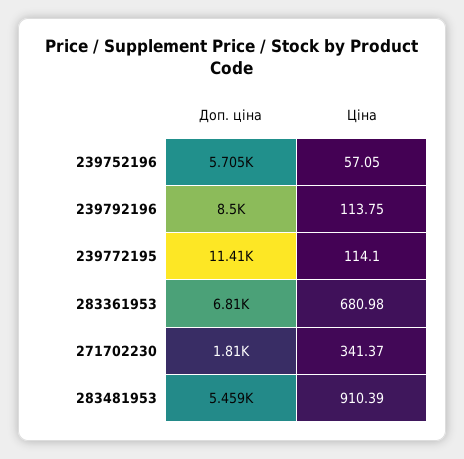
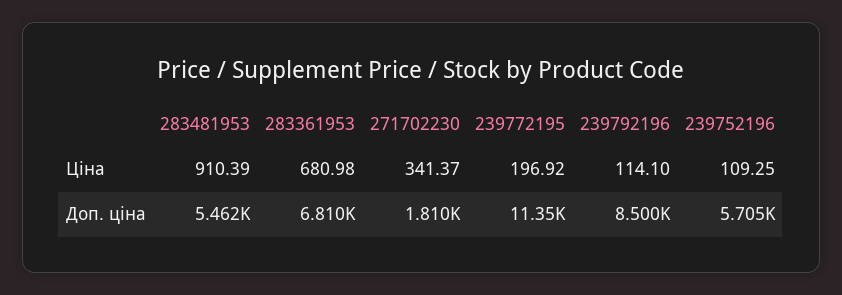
Ціна, 239752196: 57.05 -> 109.25
Ціна, 239792196: 113.75 -> 114.1
Доп. ціна, 239772195: 11410 -> 11350
Ціна, 239772195: 114.1 -> 196.92
Доп. ціна, 283481953: 5459 -> 5462

